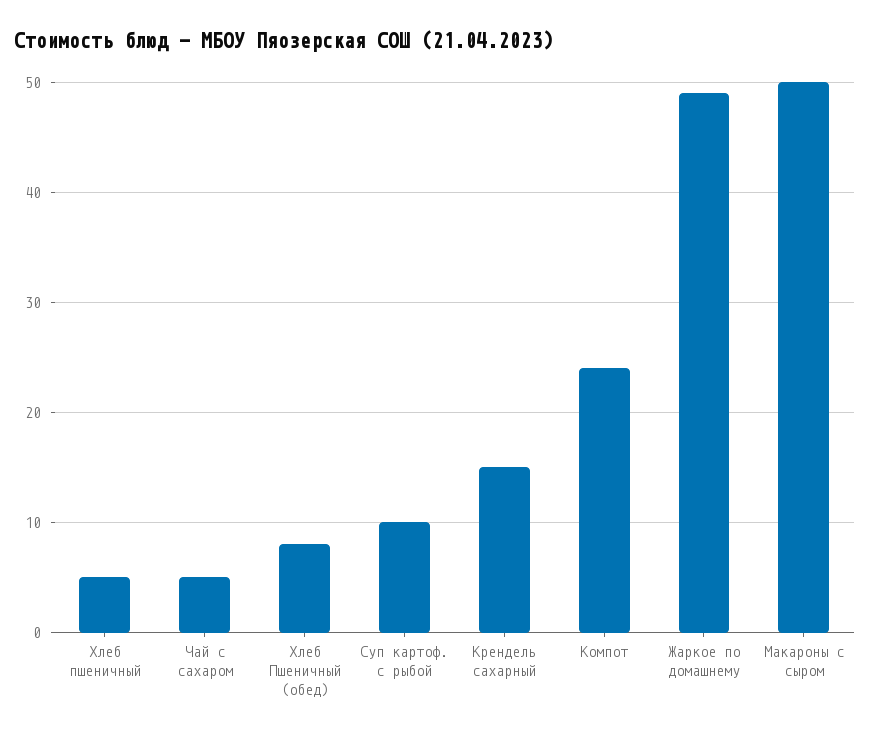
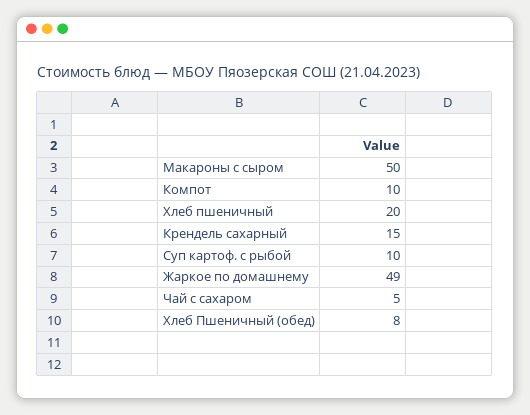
Хлеб пшеничный: 5 -> 20
Компот: 24 -> 10

